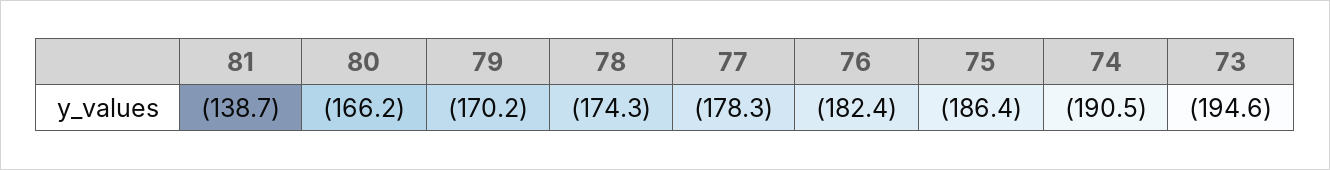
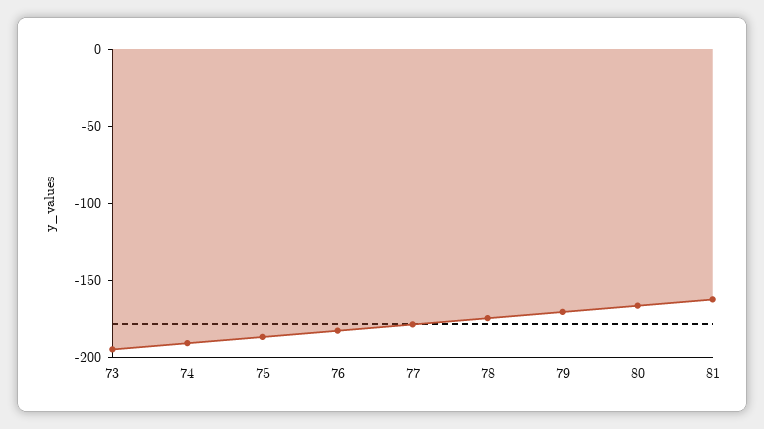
81: -138.7 -> -160

